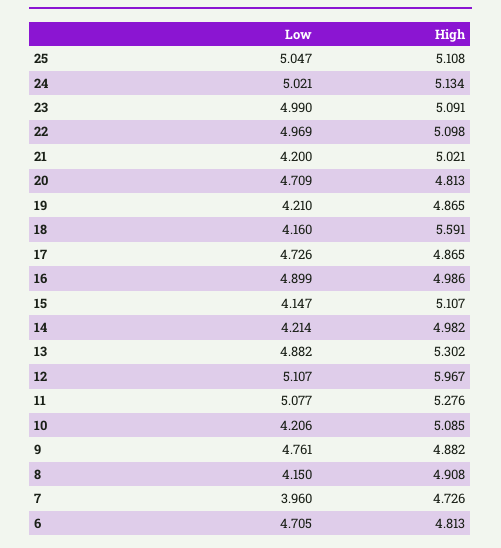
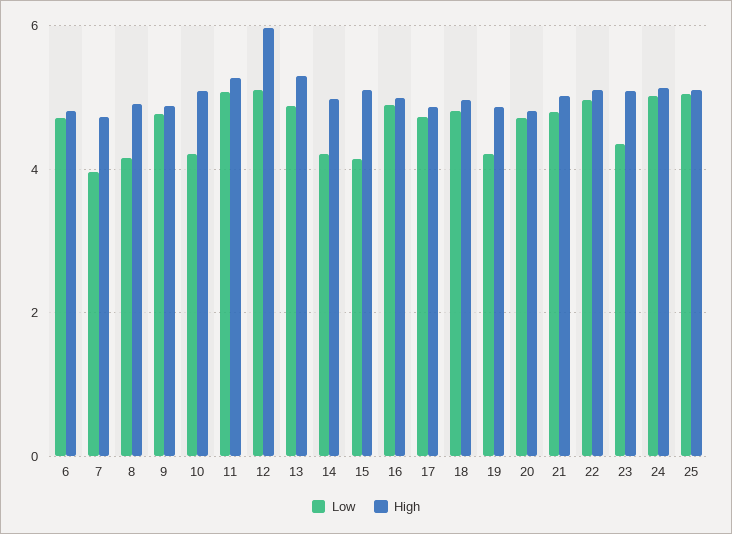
Low, 23: 4.99 -> 4.4
Low, 21: 4.2 -> 4.8
Low, 18: 4.16 -> 4.8
High, 18: 5.591 -> 5

